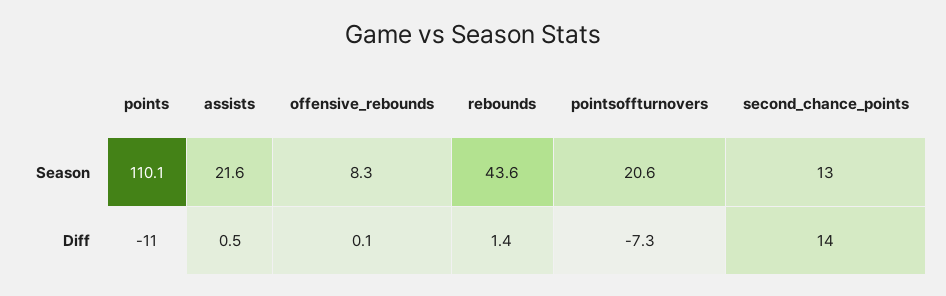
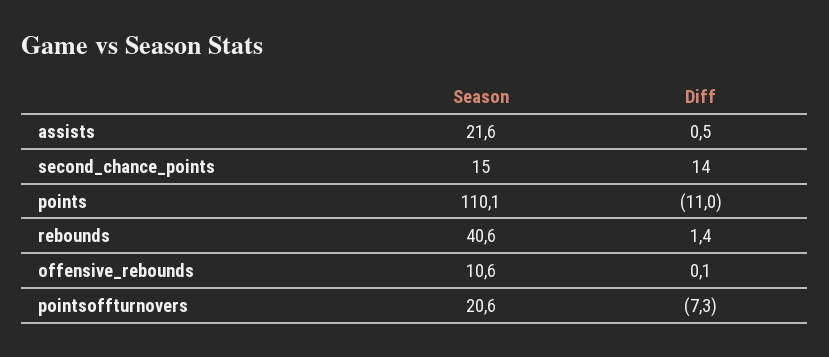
offensive_rebounds, Season: 8.3 -> 10.6
rebounds, Season: 43.6 -> 40.6
second_chance_points, Season: 13 -> 15

